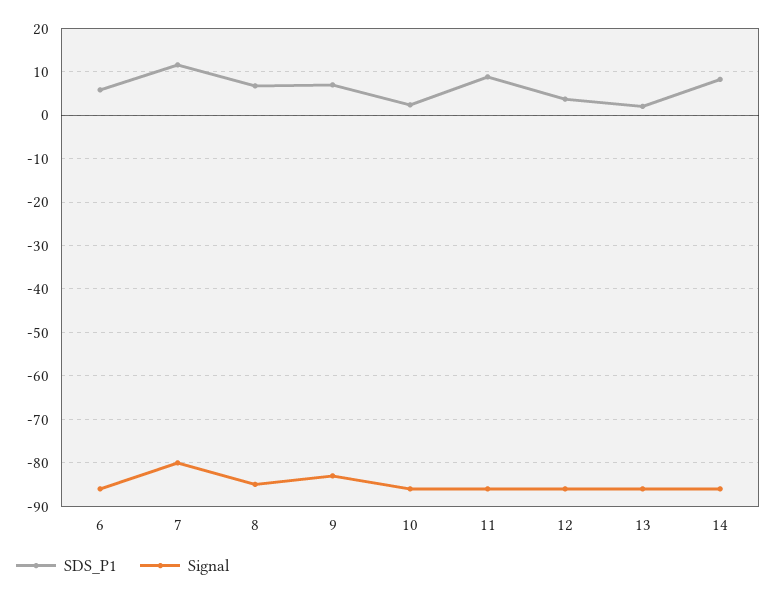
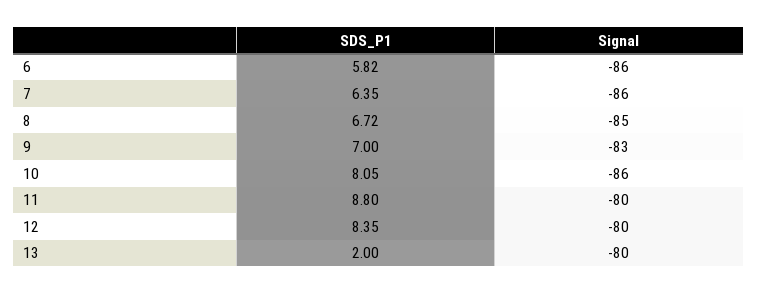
SDS_P1, 7: 12 -> 6.35
Signal, 7: -80 -> -86
SDS_P1, 10: 2 -> 8.05
Signal, 11: -86 -> -80
SDS_P1, 12: 4 -> 8.35
Signal, 12: -86 -> -80
Signal, 13: -86 -> -80
SDS_P1, 14: 8 -> none
Signal, 14: -86 -> none

